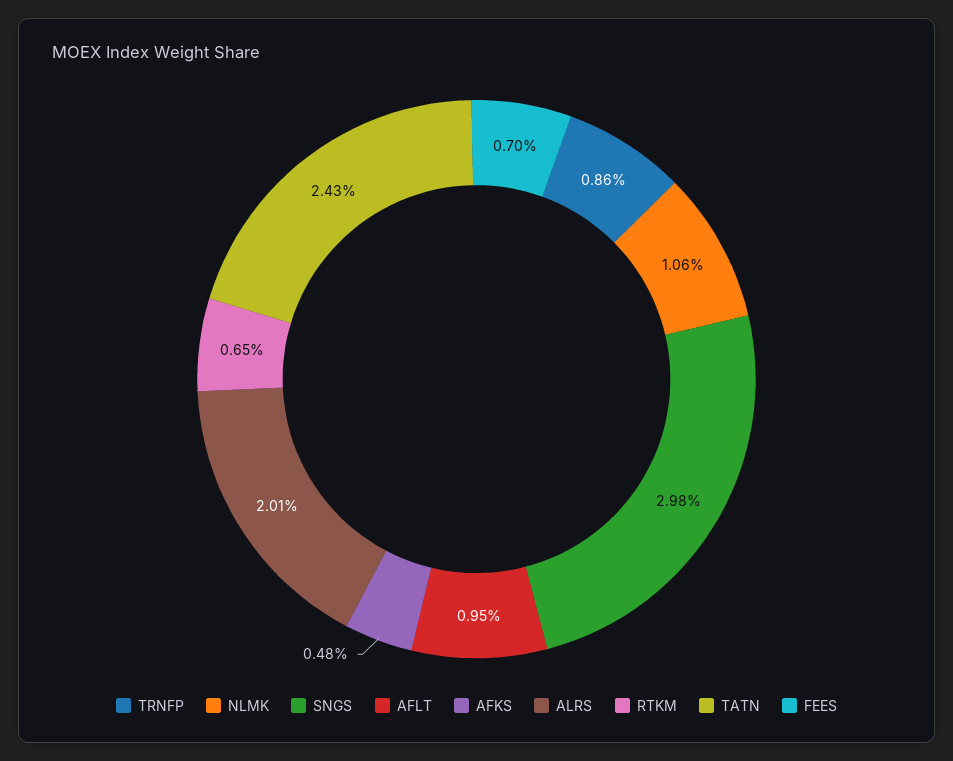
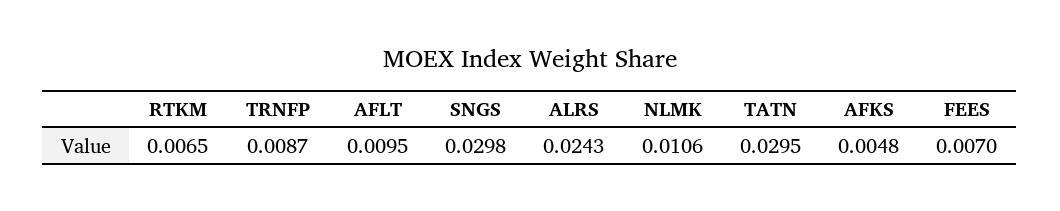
TRNFP: 0.0086 -> 0.0087
ALRS: 0.0201 -> 0.0243
TATN: 0.0243 -> 0.0295

